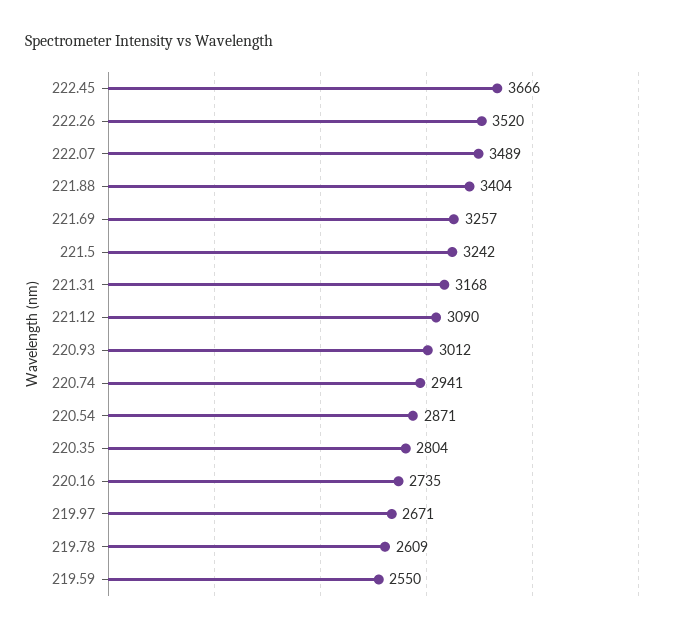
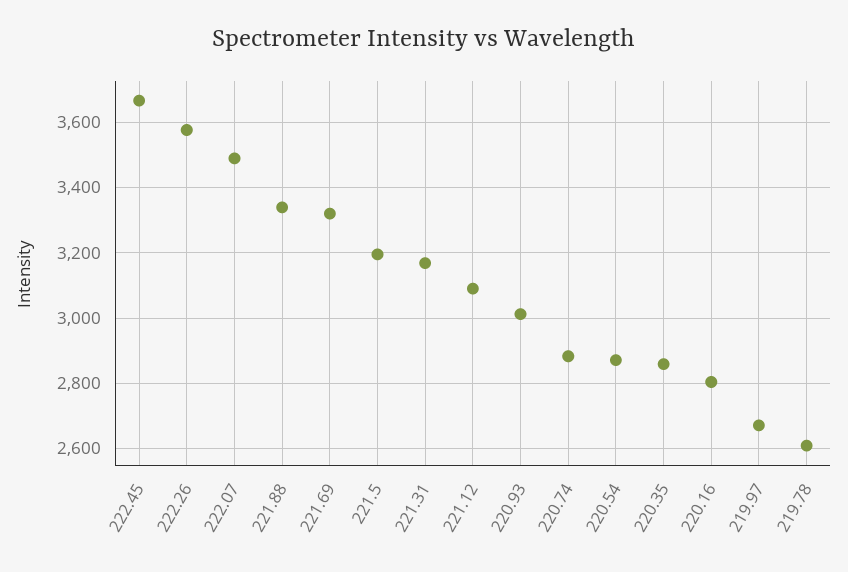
222.26: 3520 -> 3580
221.88: 3404 -> 3340
221.69: 3257 -> 3320
221.5: 3242 -> 3200
220.74: 2941 -> 2880
220.35: 2804 -> 2860
220.16: 2735 -> 2800
219.59: 2550 -> none

